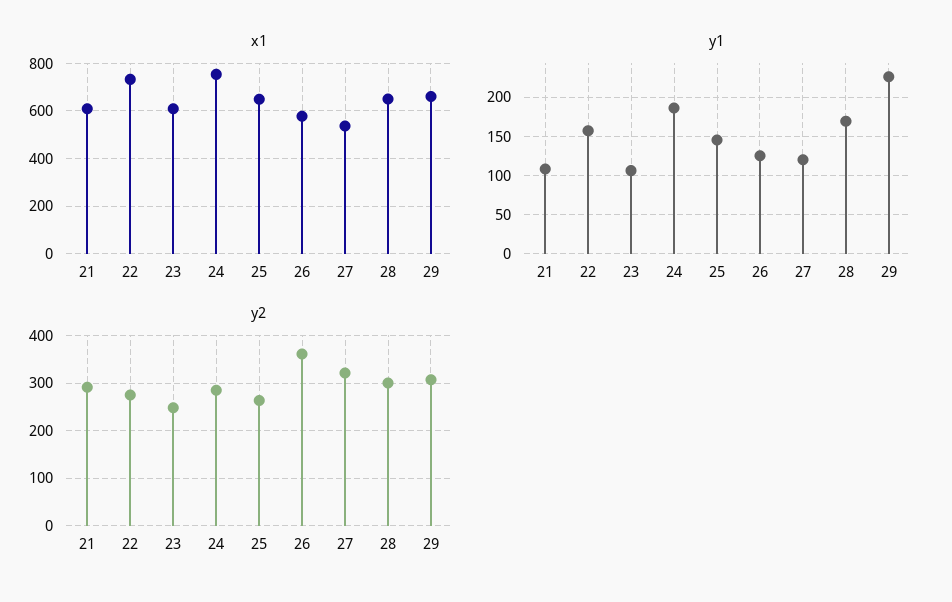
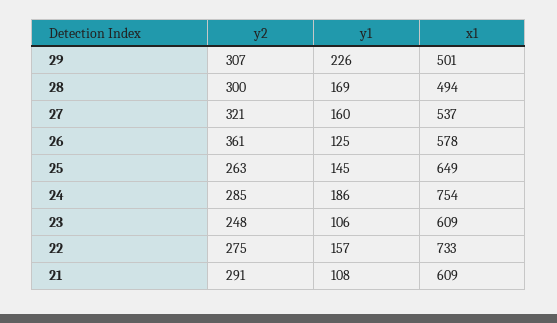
x1, 28: 650 -> 494
x1, 29: 650 -> 501
y1, 27: 120 -> 160

